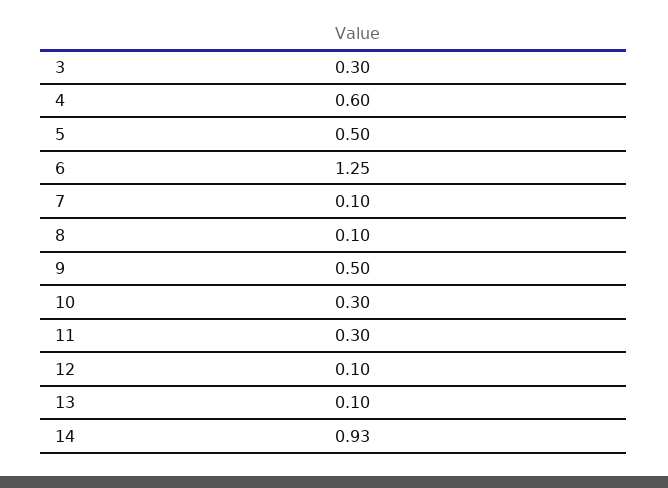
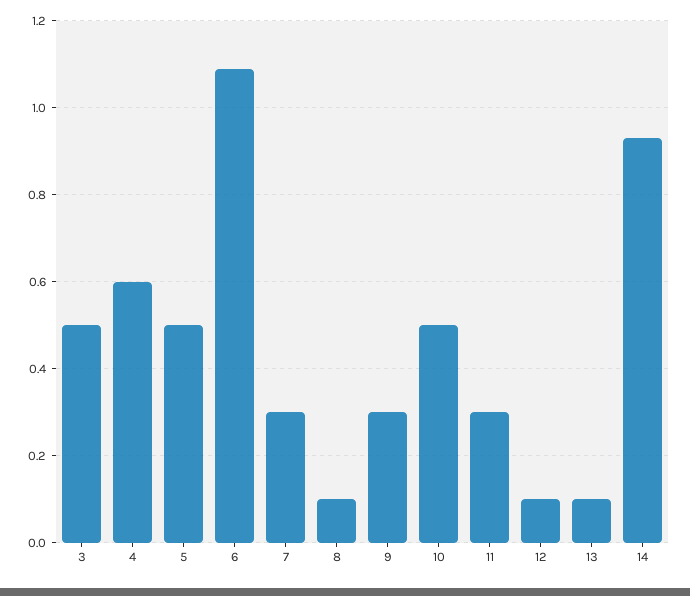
3: 0.3 -> 0.5
6: 1.25 -> 1.1
7: 0.1 -> 0.3
9: 0.5 -> 0.3
10: 0.3 -> 0.5

